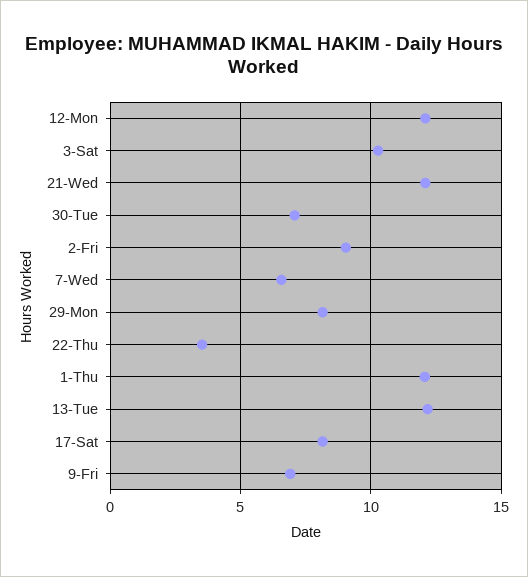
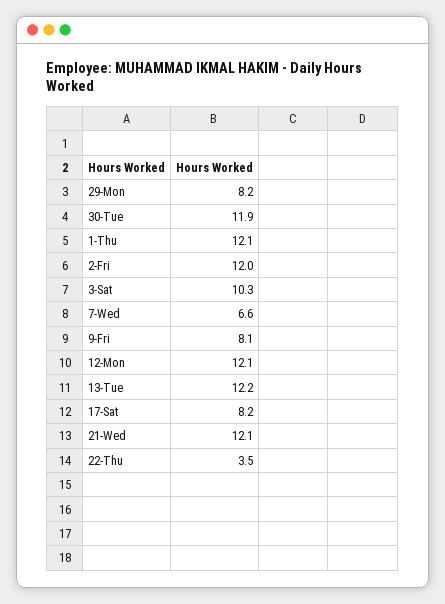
30-Tue: 7 -> 11.9
2-Fri: 9 -> 12
9-Fri: 7 -> 8.1

